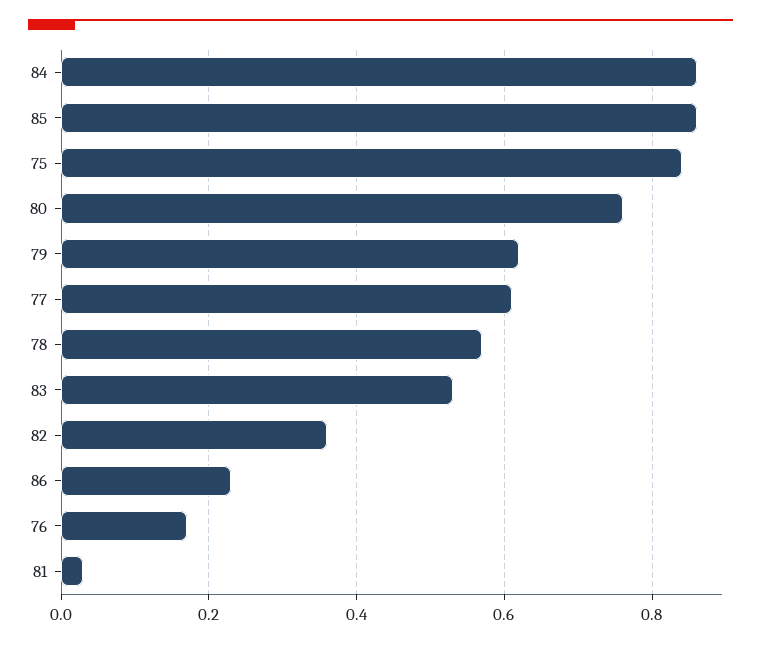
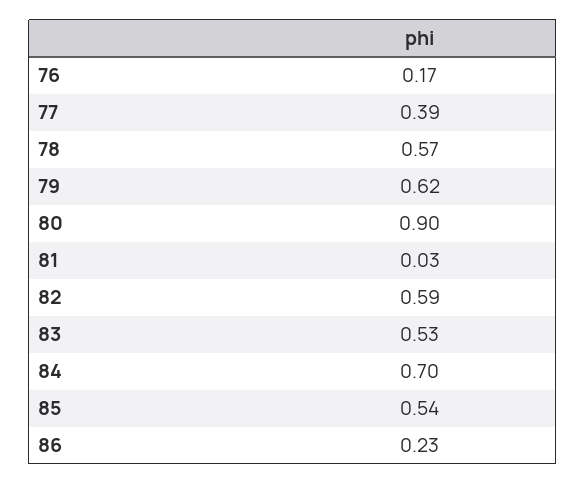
84: 0.85 -> 0.7
85: 0.85 -> 0.54
75: 0.85 -> none
80: 0.75 -> 0.9
77: 0.6 -> 0.39
82: 0.35 -> 0.59

